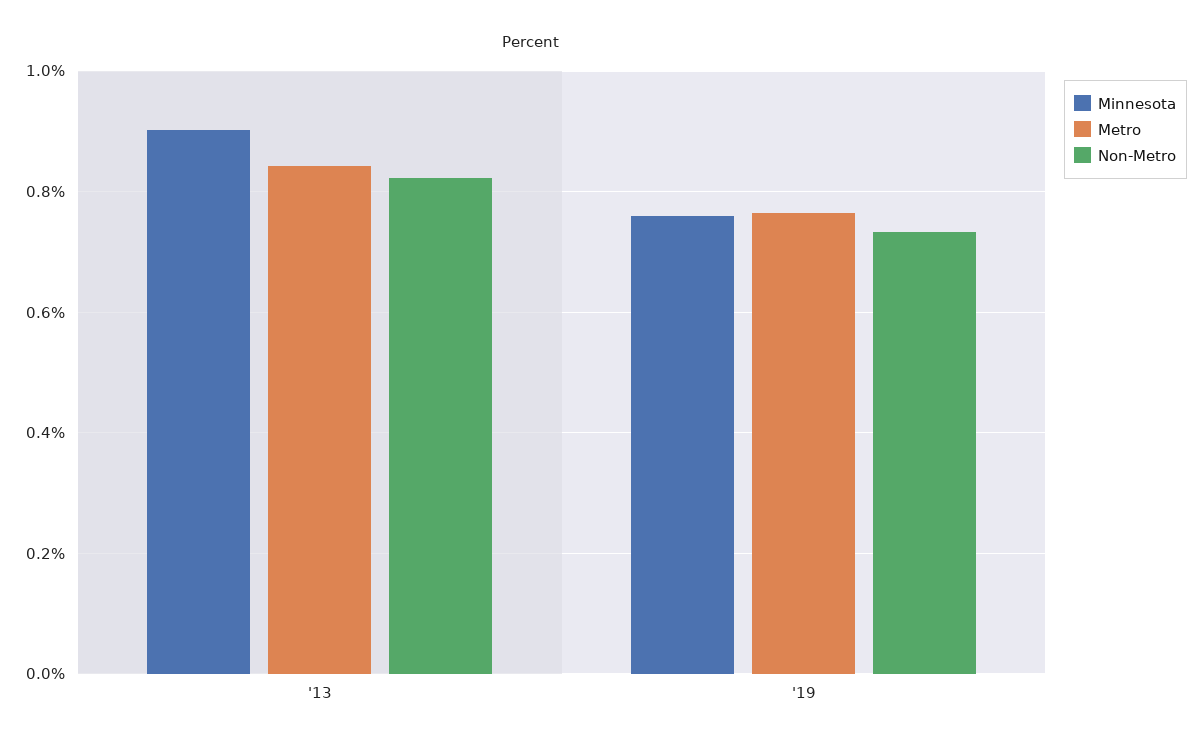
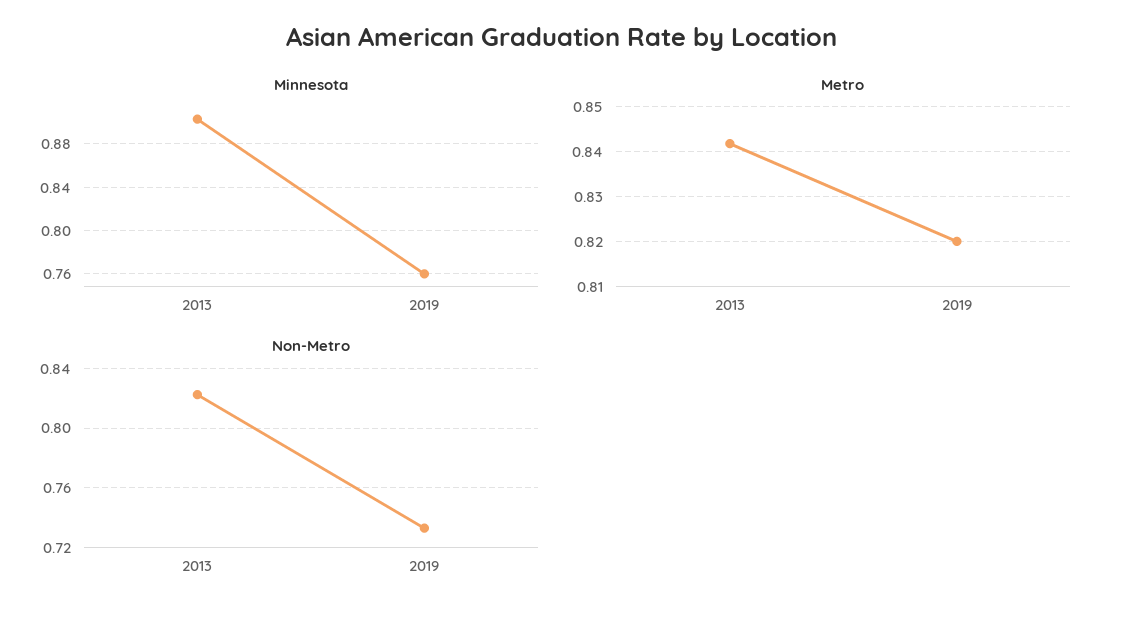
Metro, '19: 0.76 -> 0.82

